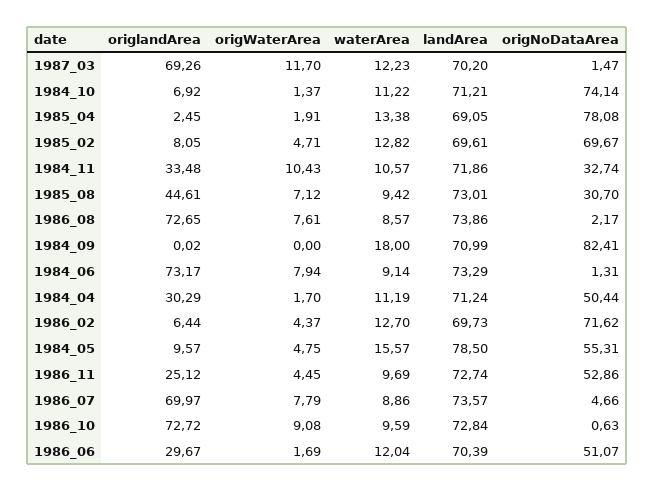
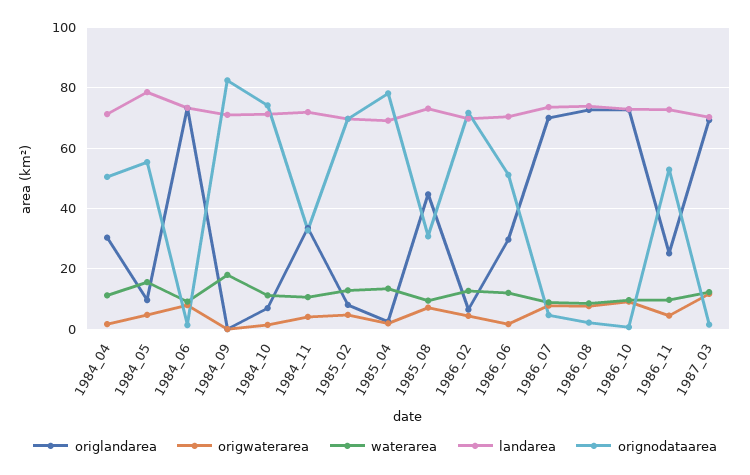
origWaterArea, 1984_11: 10.43 -> 4

